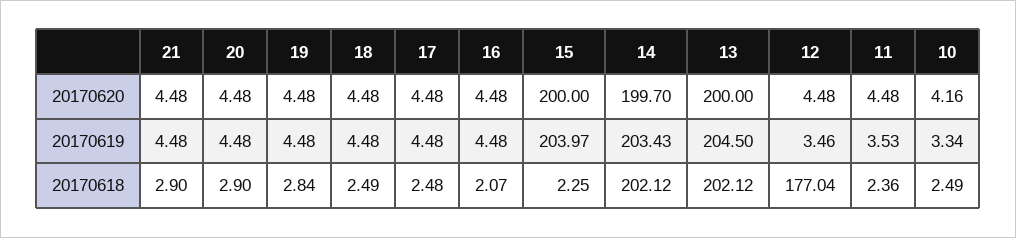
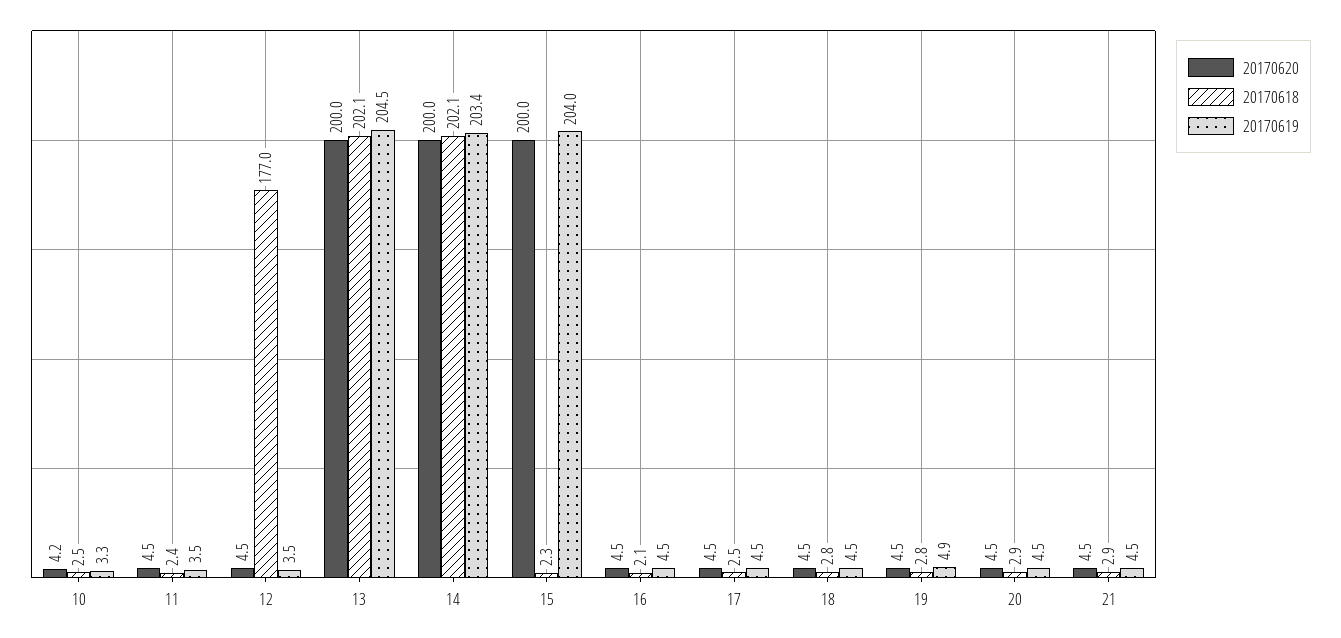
20170620, 14: 199.7 -> 200
20170619, 19: 4.48 -> 4.9
20170618, 18: 2.49 -> 2.8

